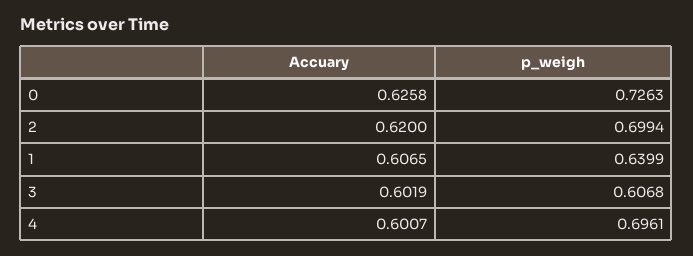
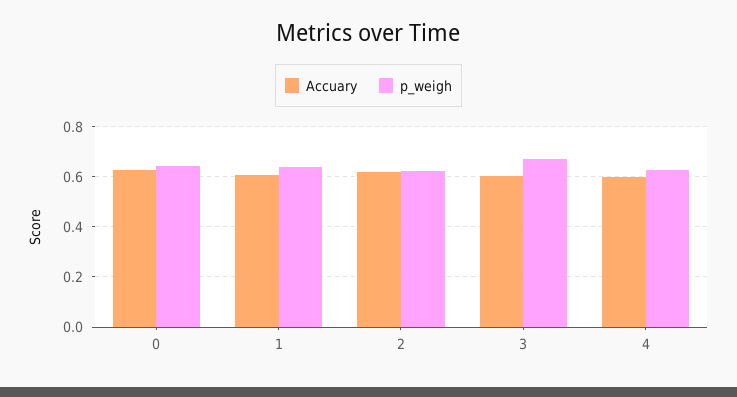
p_weigh, 0: 0.7263 -> 0.65
p_weigh, 2: 0.6994 -> 0.625
p_weigh, 3: 0.6068 -> 0.675
p_weigh, 4: 0.6961 -> 0.625

